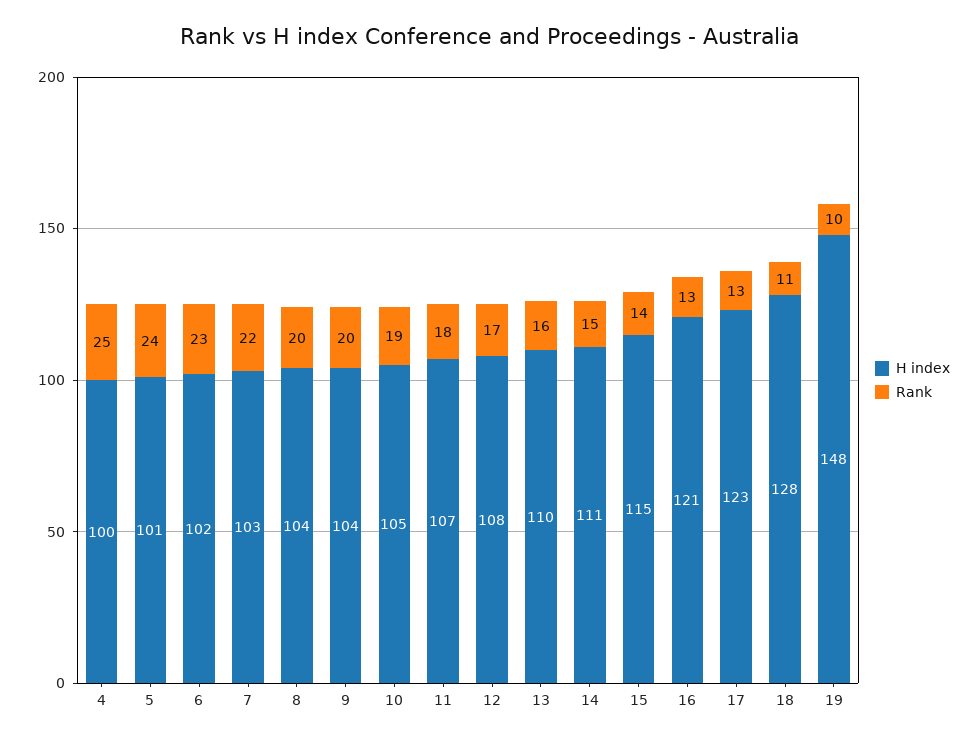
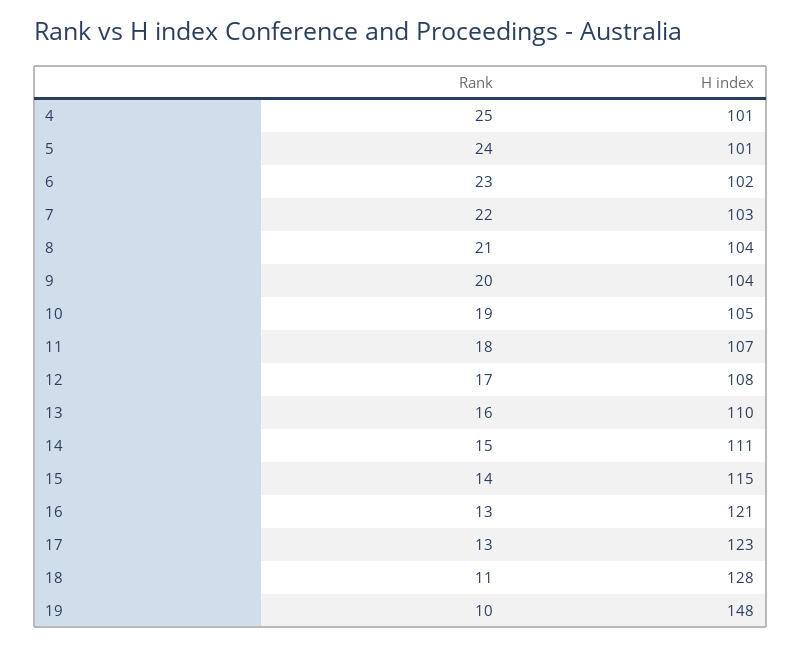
H index, 4: 100 -> 101
Rank, 8: 20 -> 21

